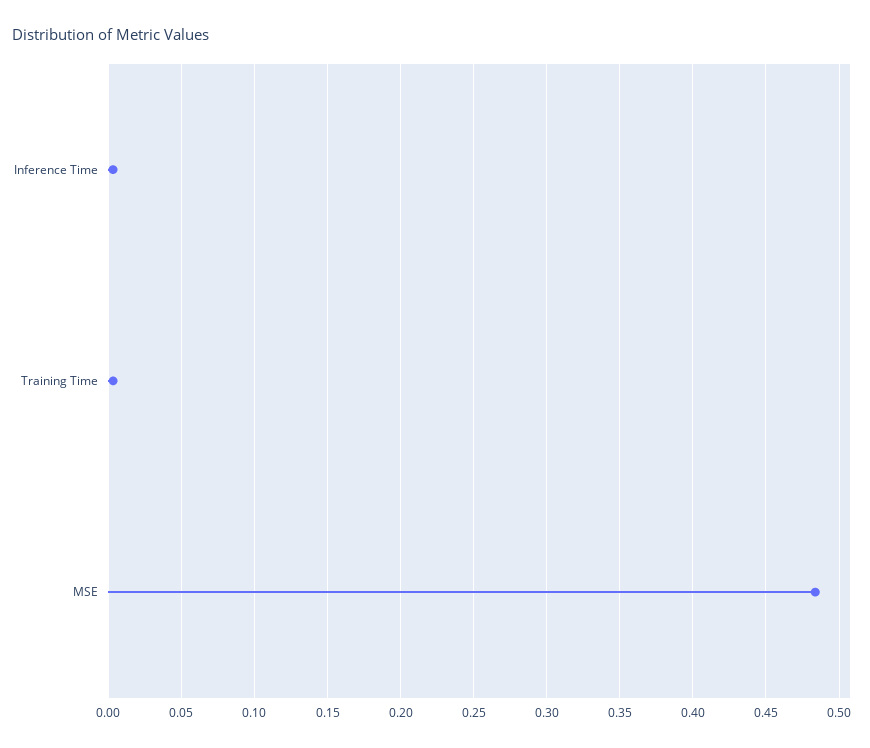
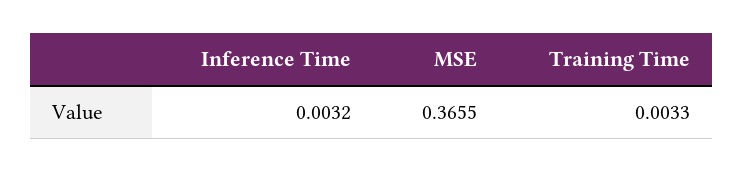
MSE: 0.485 -> 0.3655

